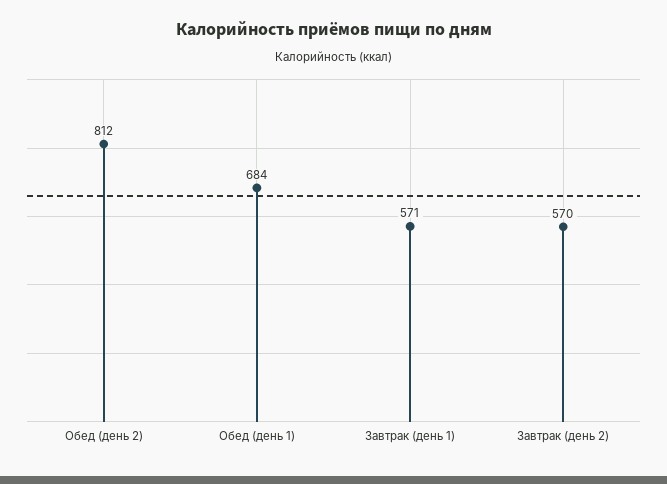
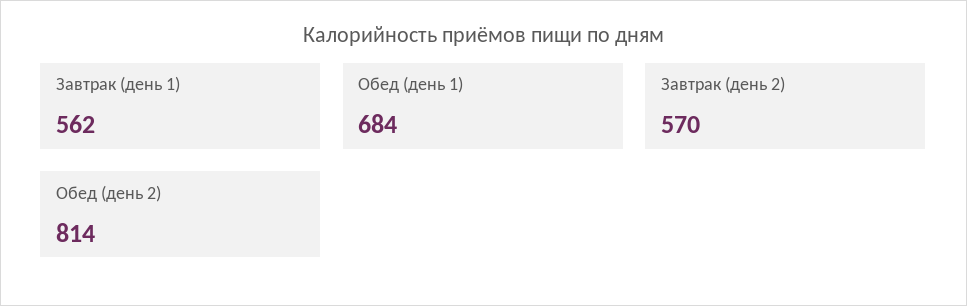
Обед (день 2): 812 -> 814
Завтрак (день 1): 571 -> 562

